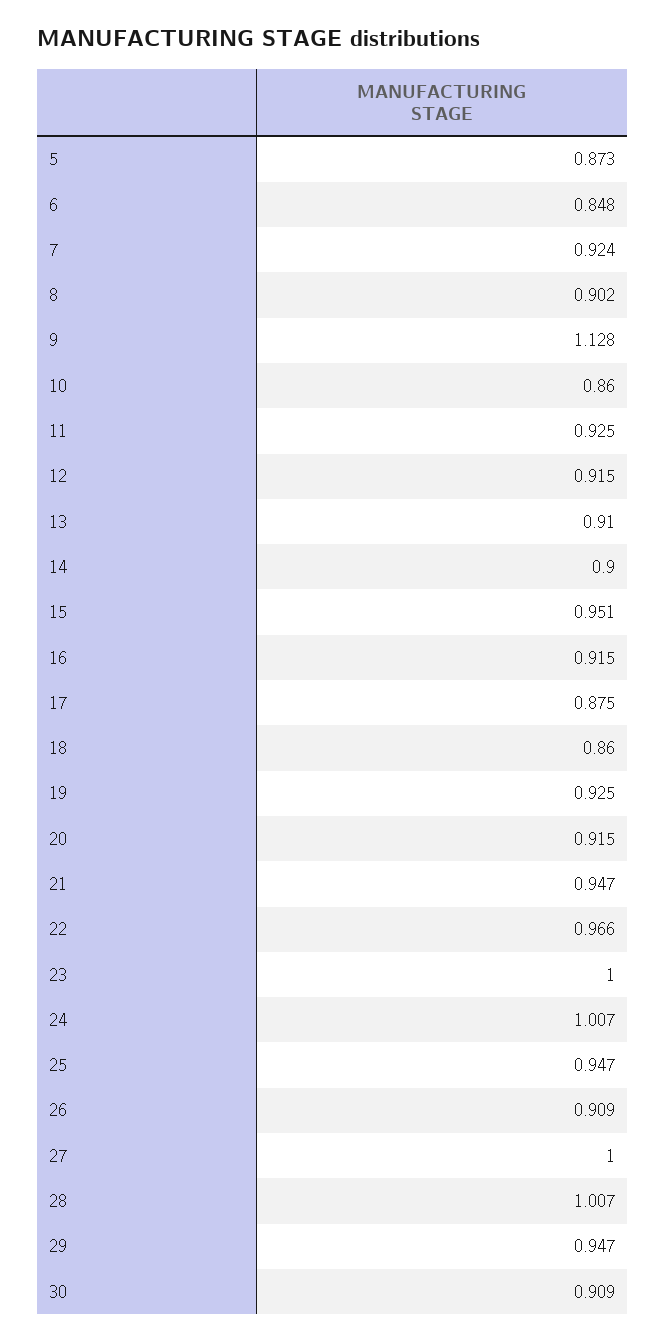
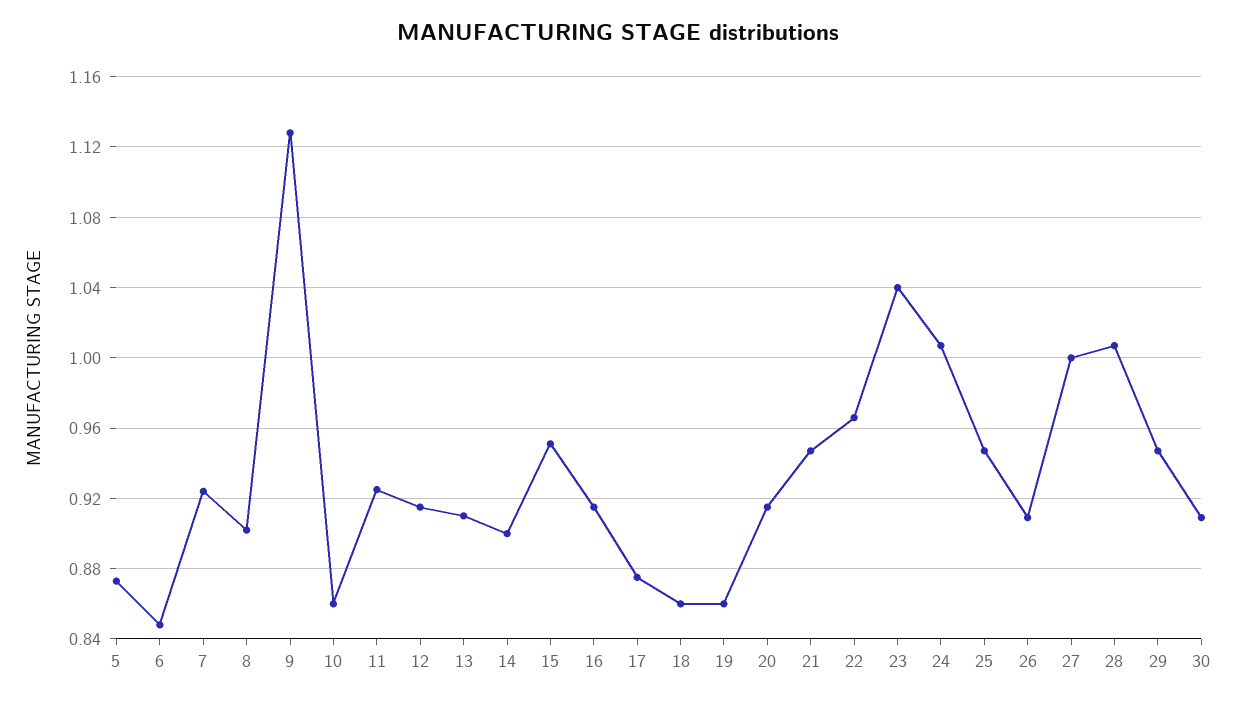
19: 0.925 -> 0.86
23: 1 -> 1.04

